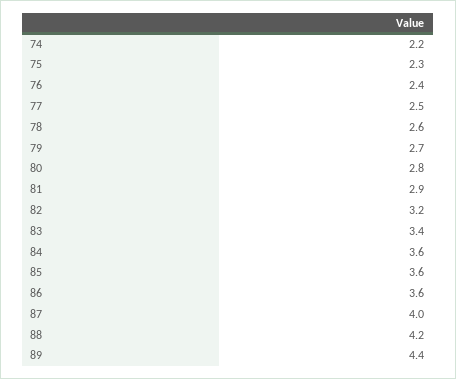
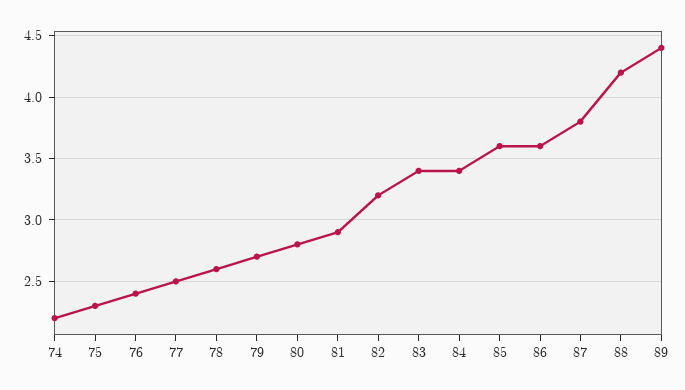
84: 3.6 -> 3.4
87: 4 -> 3.8

